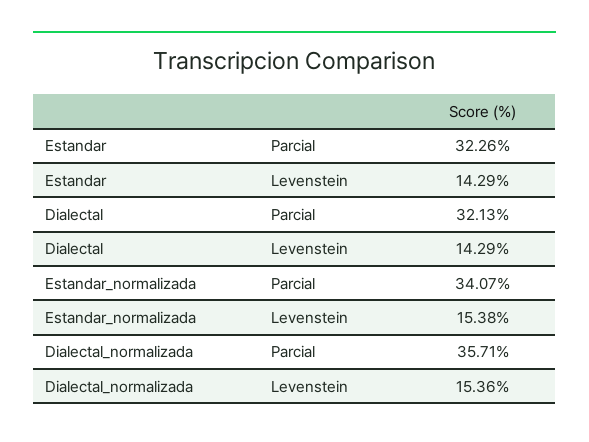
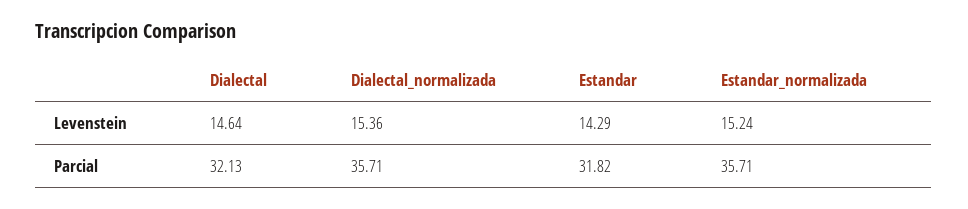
Estandar, Parcial: 32.26 -> 31.82
Dialectal, Levenstein: 14.29 -> 14.64
Estandar_normalizada, Parcial: 34.07 -> 35.71
Estandar_normalizada, Levenstein: 15.38 -> 15.24

